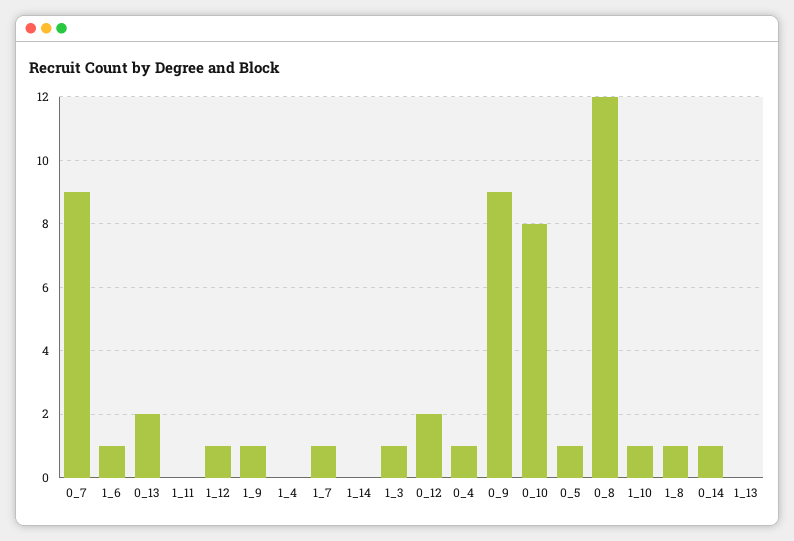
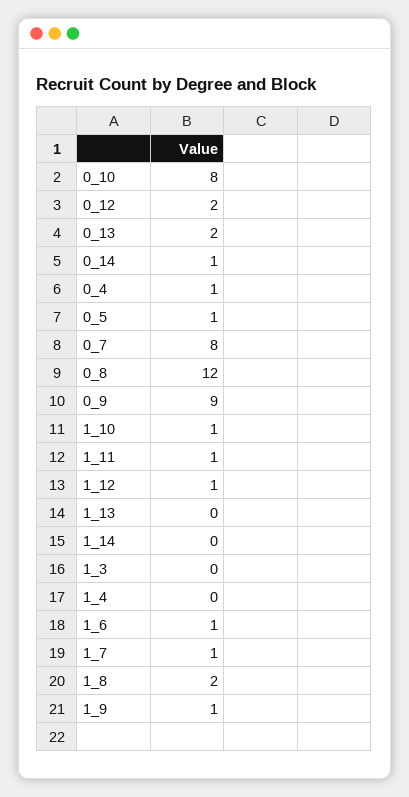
0_7: 9 -> 8
1_11: 0 -> 1
1_3: 1 -> 0
1_8: 1 -> 2

